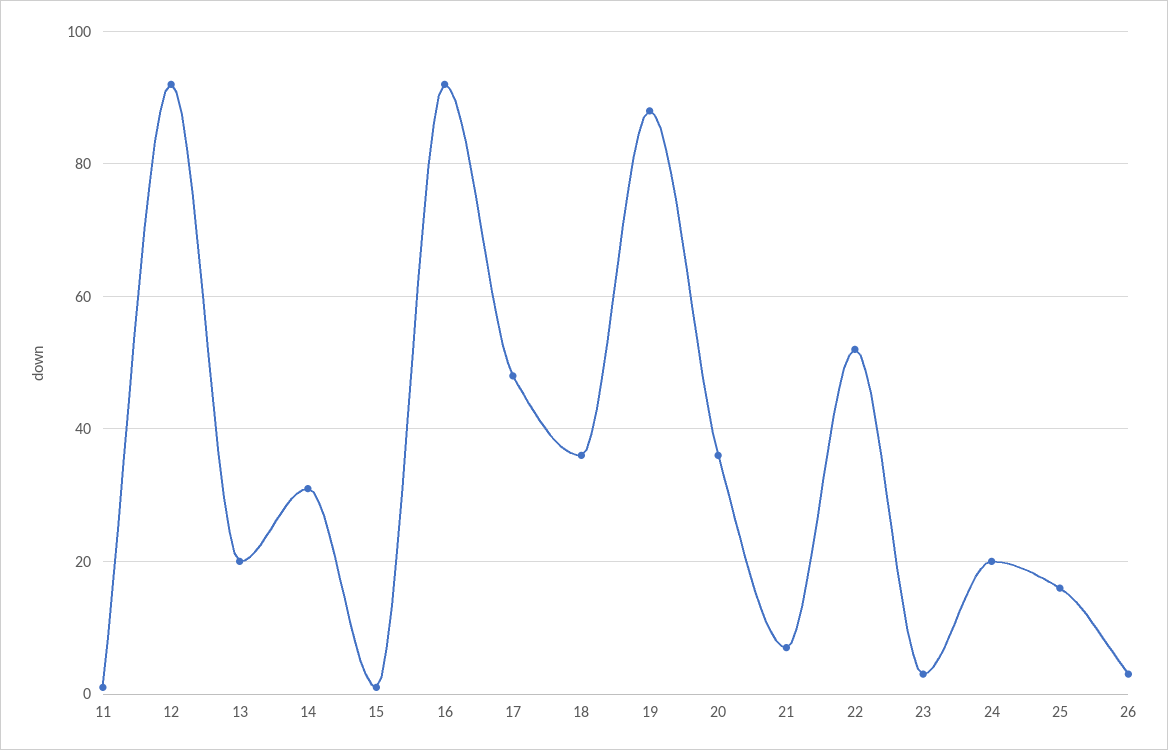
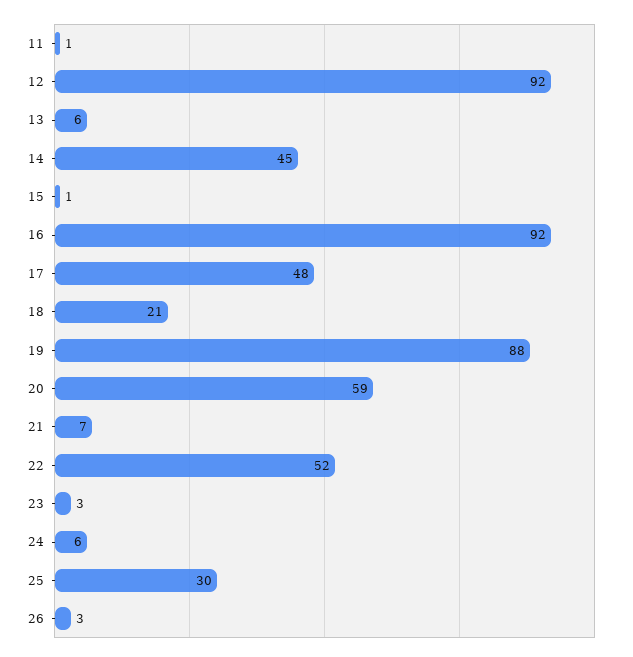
13: 20 -> 6
14: 30 -> 45
18: 35 -> 21
20: 35 -> 59
24: 20 -> 6
25: 15 -> 30

